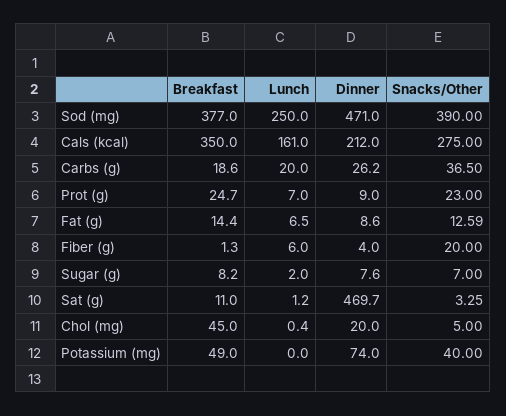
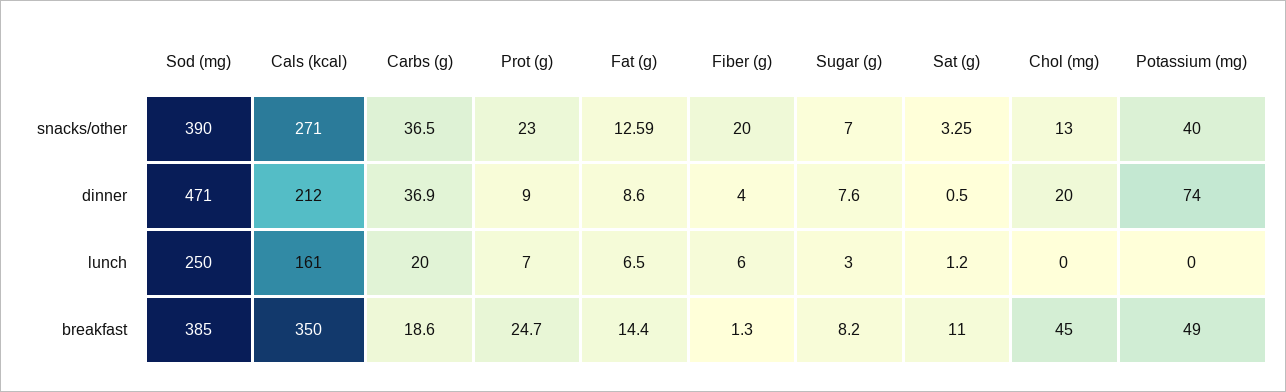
Breakfast, Sod (mg): 377 -> 385
Snacks/Other, Cals (kcal): 275 -> 271
Dinner, Carbs (g): 26.2 -> 36.9
Lunch, Sugar (g): 2 -> 3
Dinner, Sat (g): 469.7 -> 0.5
Lunch, Chol (mg): 0.4 -> 0
Snacks/Other, Chol (mg): 5 -> 13

